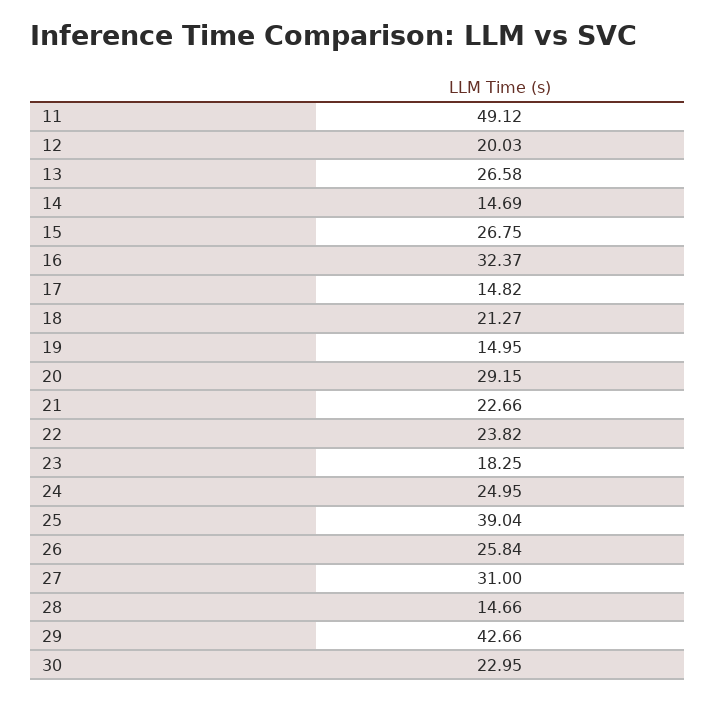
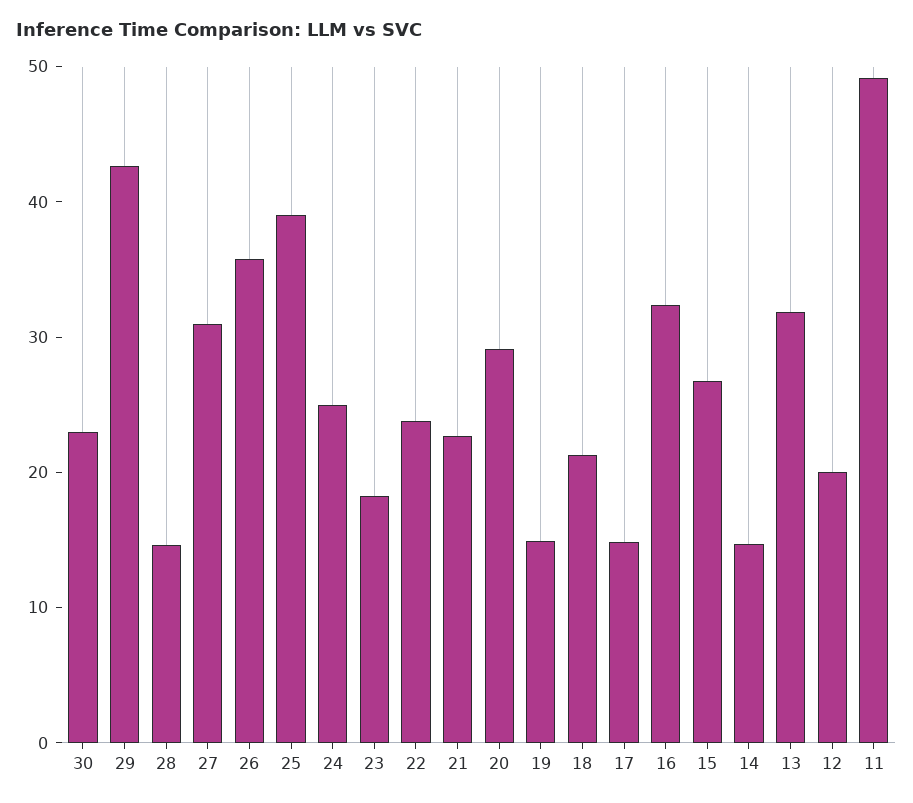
13: 26.58 -> 32
26: 25.84 -> 36

